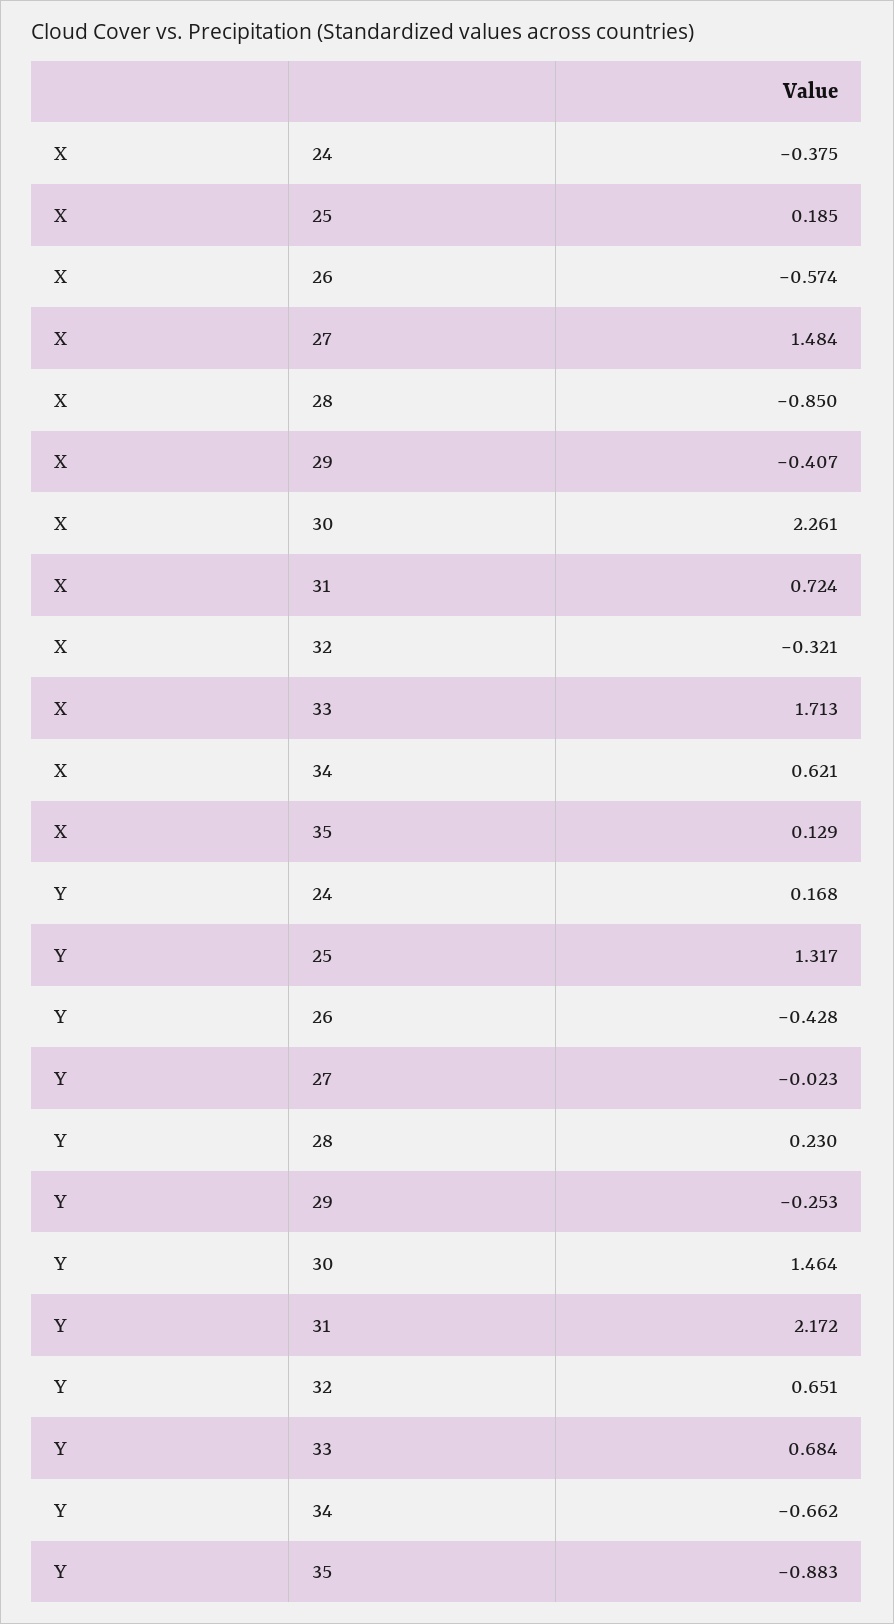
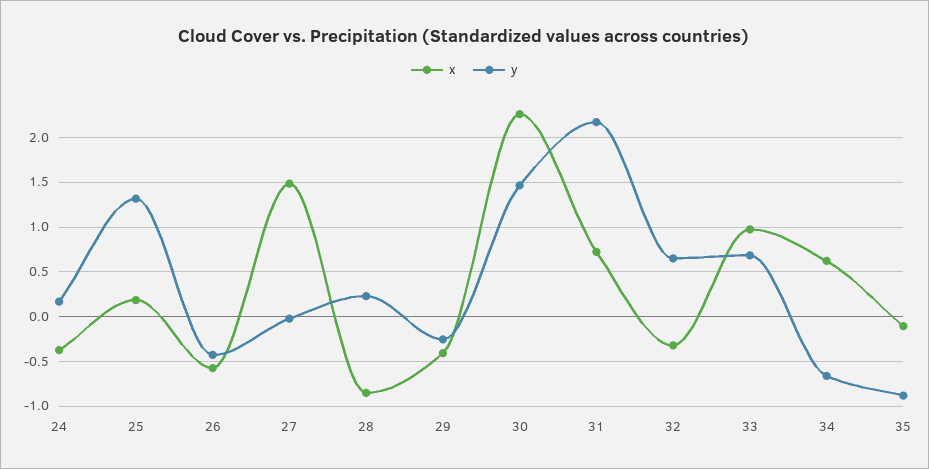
X, 33: 1.713 -> 1
X, 35: 0.129 -> -0.1

